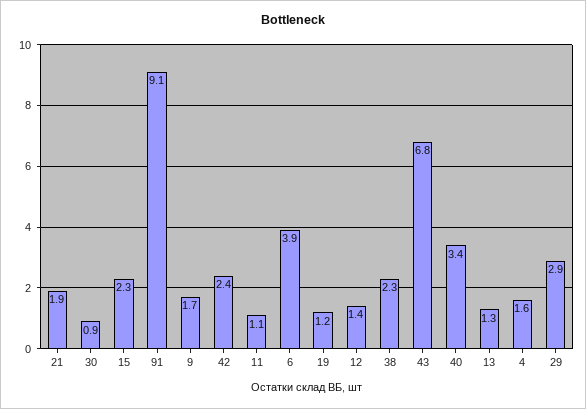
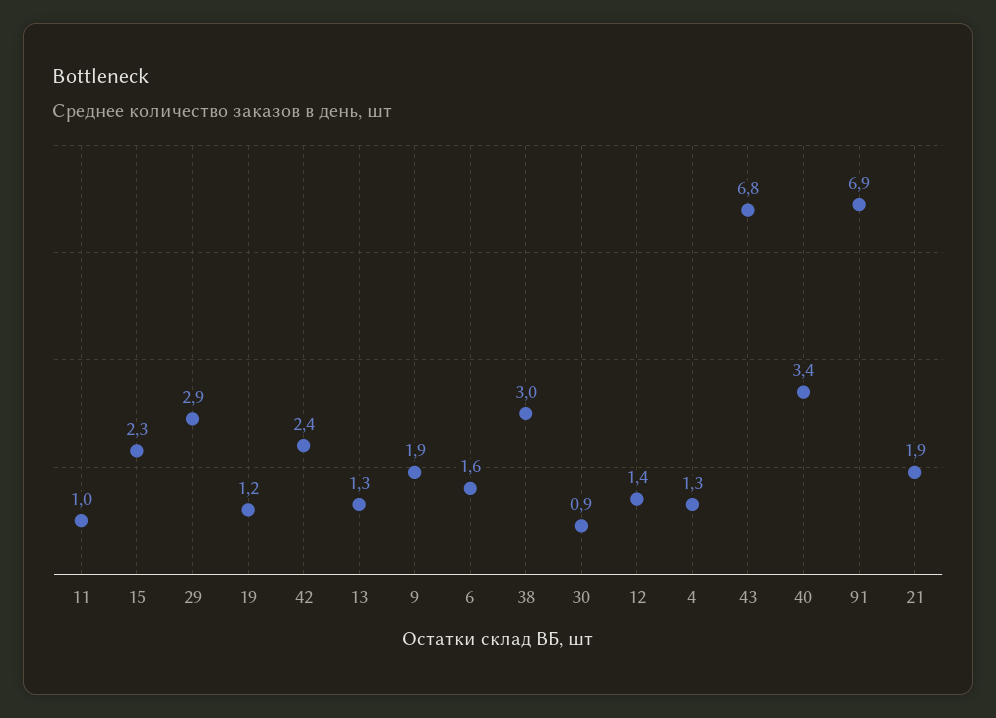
91: 9.1 -> 6.9
9: 1.7 -> 1.9
11: 1.1 -> 1
6: 3.9 -> 1.6
38: 2.3 -> 3
4: 1.6 -> 1.3

